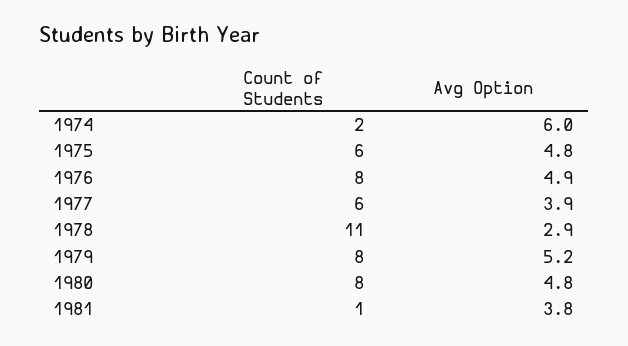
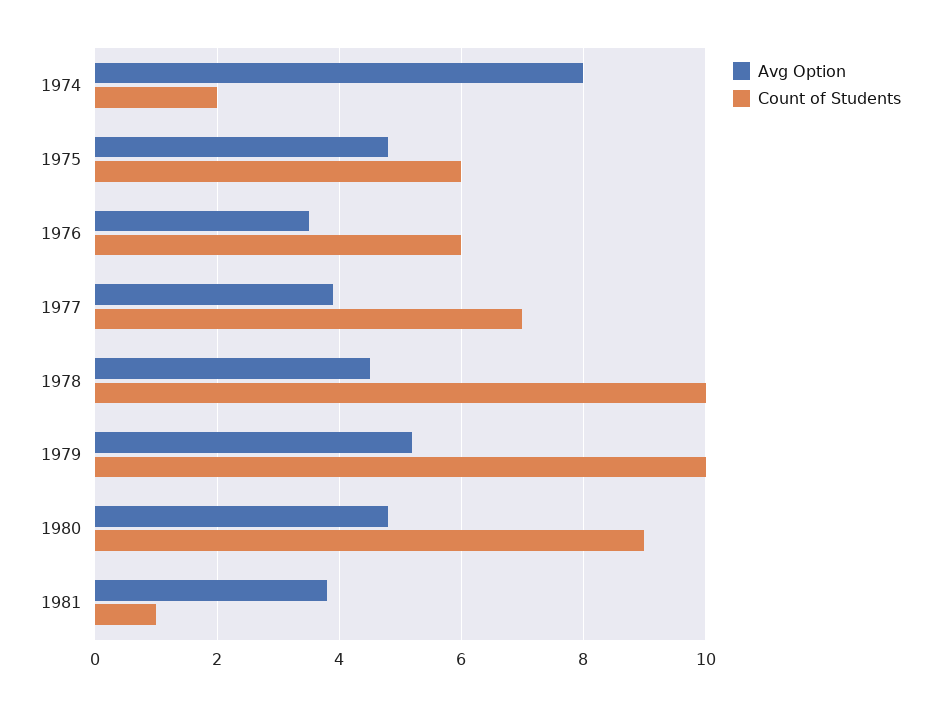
Avg Option, 1974: 6 -> 8
Count of Students, 1976: 8 -> 6
Avg Option, 1976: 4.9 -> 3.5
Count of Students, 1977: 6 -> 7
Count of Students, 1978: 11 -> 10
Avg Option, 1978: 2.9 -> 4.5
Count of Students, 1979: 8 -> 10
Count of Students, 1980: 8 -> 9

